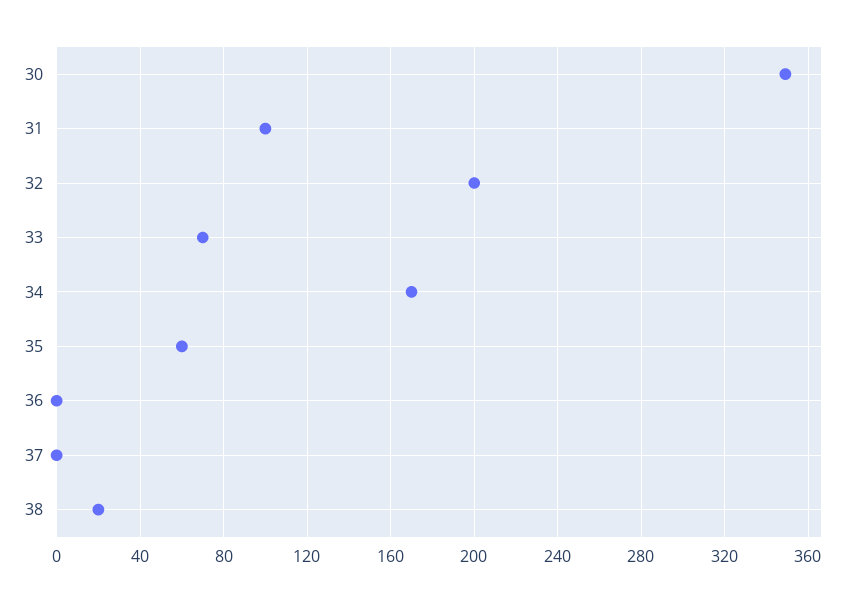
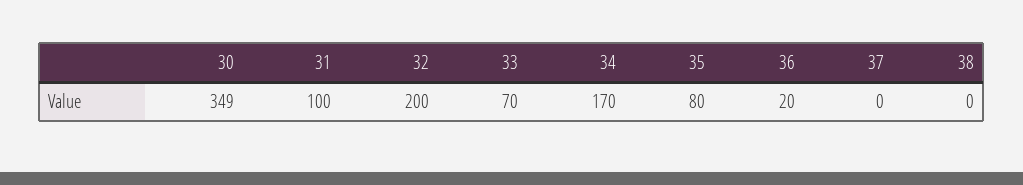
35: 60 -> 80
36: 0 -> 20
38: 20 -> 0

